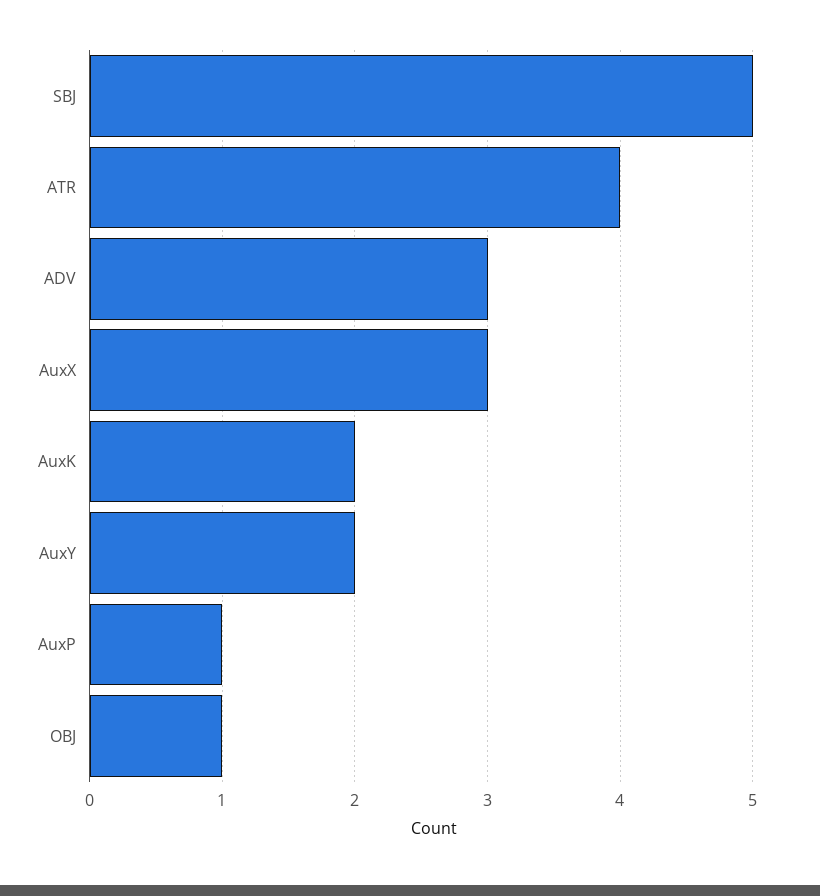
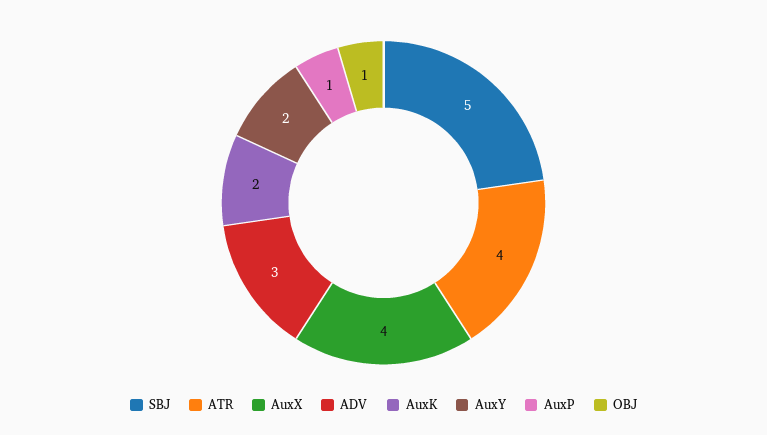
AuxX: 3 -> 4

